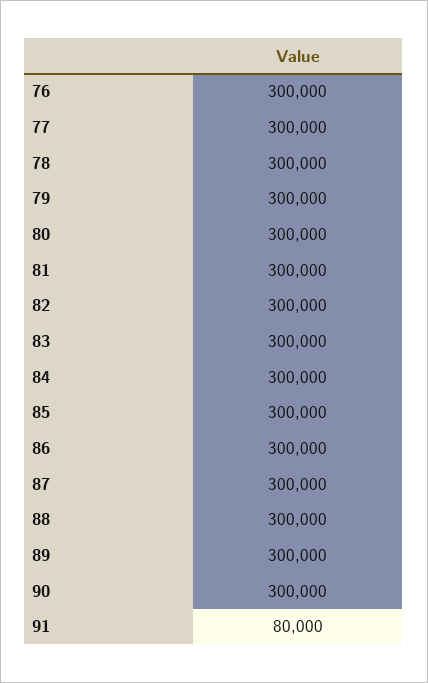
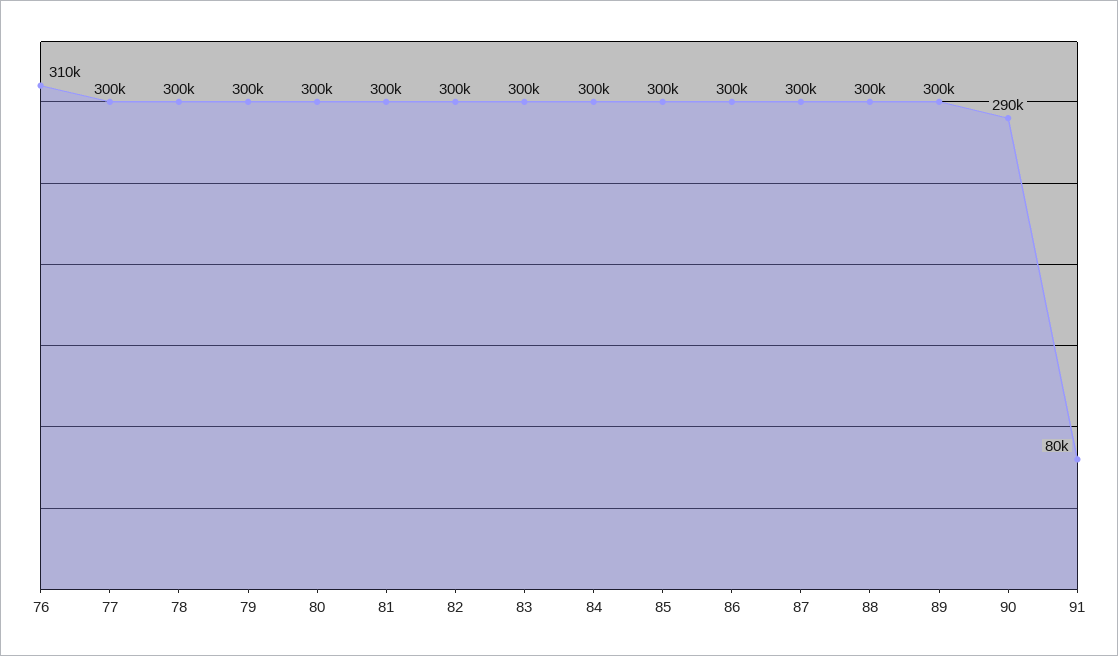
76: 300000 -> 310000
90: 300000 -> 290000

